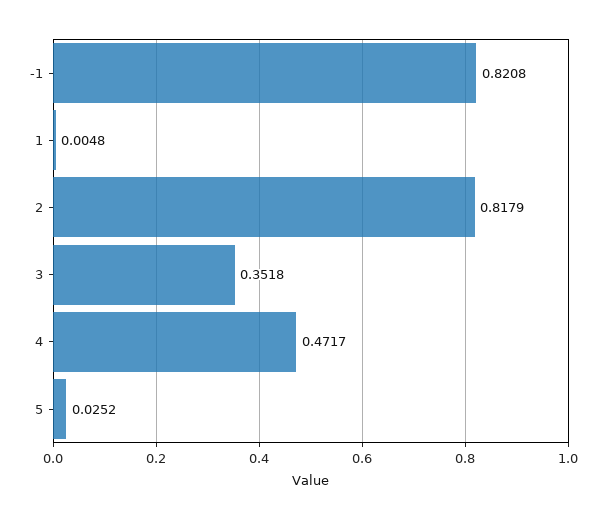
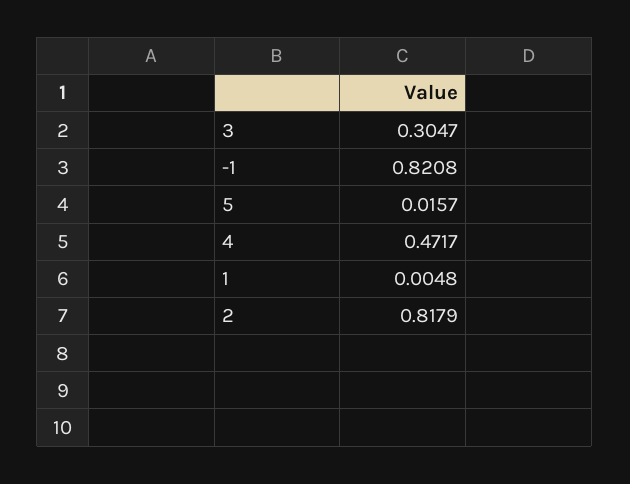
3: 0.3518 -> 0.3047
5: 0.0252 -> 0.0157

